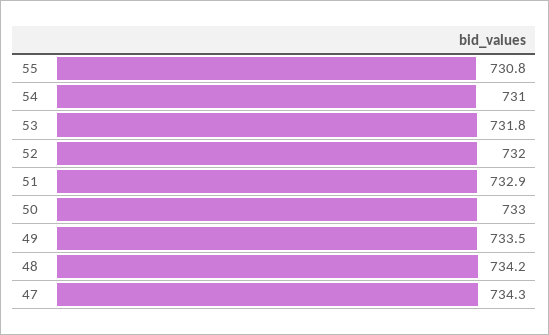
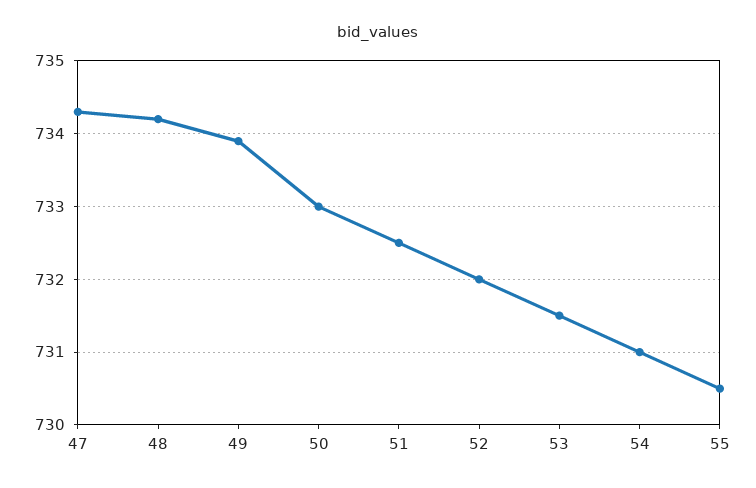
55: 730.8 -> 730.5
53: 731.8 -> 731.5
51: 732.9 -> 732.5
49: 733.5 -> 733.9

